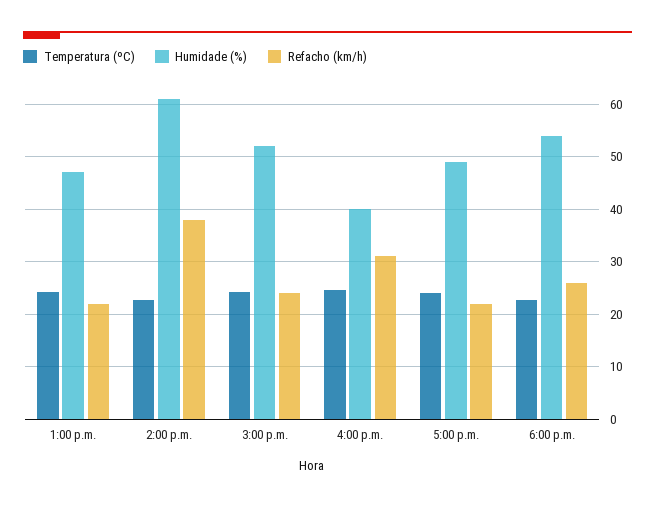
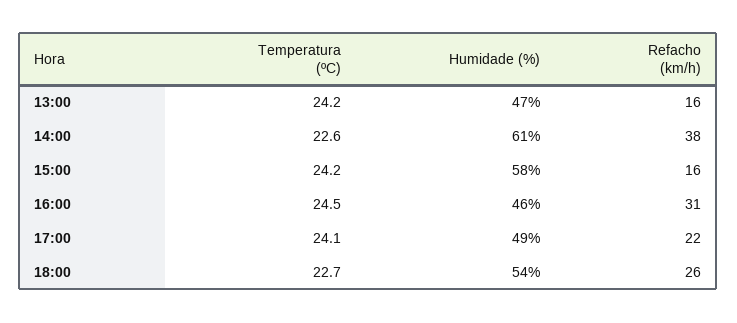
Refacho (km/h), 1:00 p.m.: 22 -> 16
Humidade (%), 3:00 p.m.: 52 -> 58
Refacho (km/h), 3:00 p.m.: 24 -> 16
Humidade (%), 4:00 p.m.: 40 -> 46

